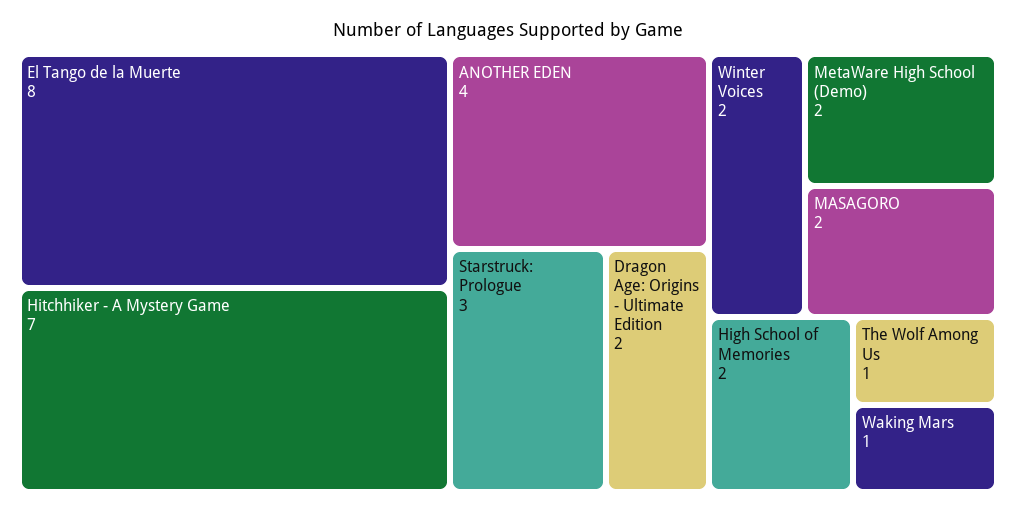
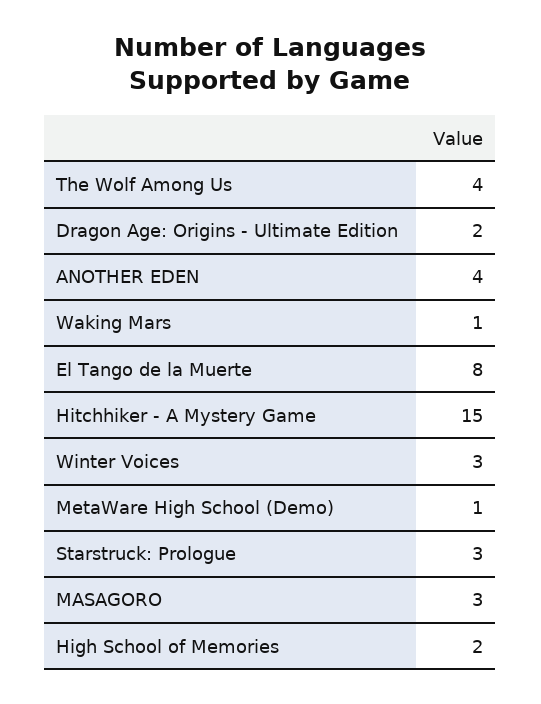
Hitchhiker - A Mystery Game: 7 -> 15
Winter Voices: 2 -> 3
MetaWare High School (Demo): 2 -> 1
MASAGORO: 2 -> 3
The Wolf Among Us: 1 -> 4

